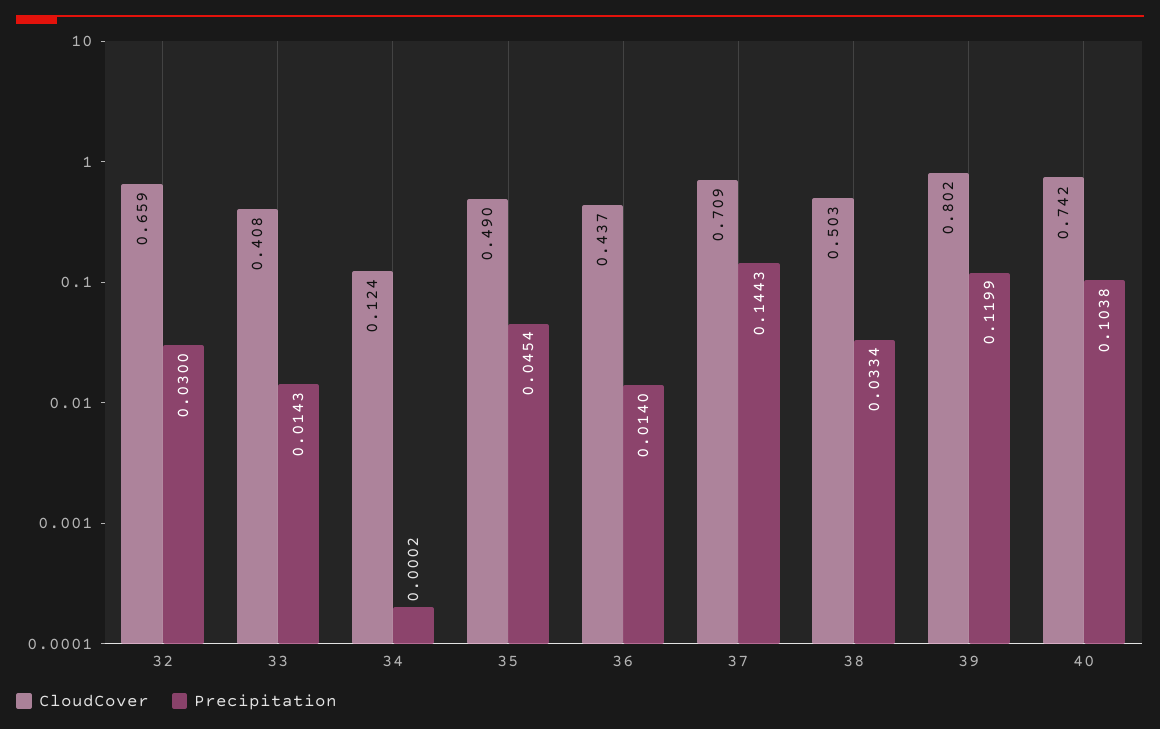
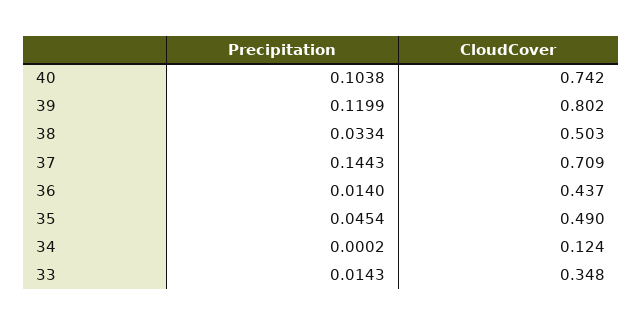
CloudCover, 32: 0.659 -> none
Precipitation, 32: 0.03 -> none
CloudCover, 33: 0.408 -> 0.348

